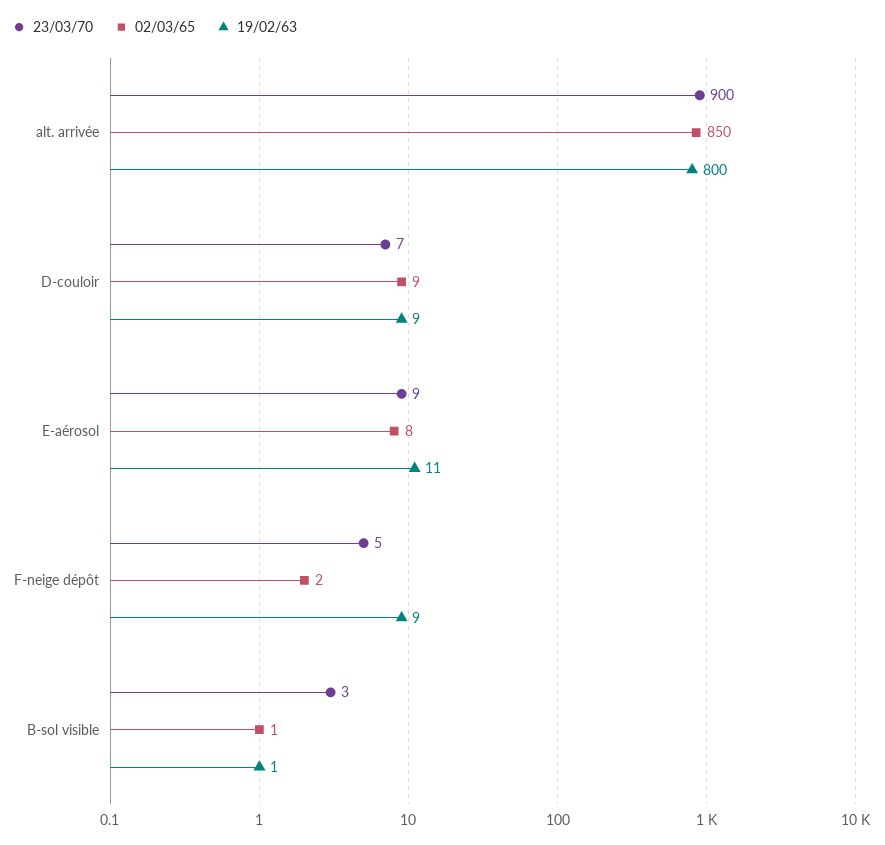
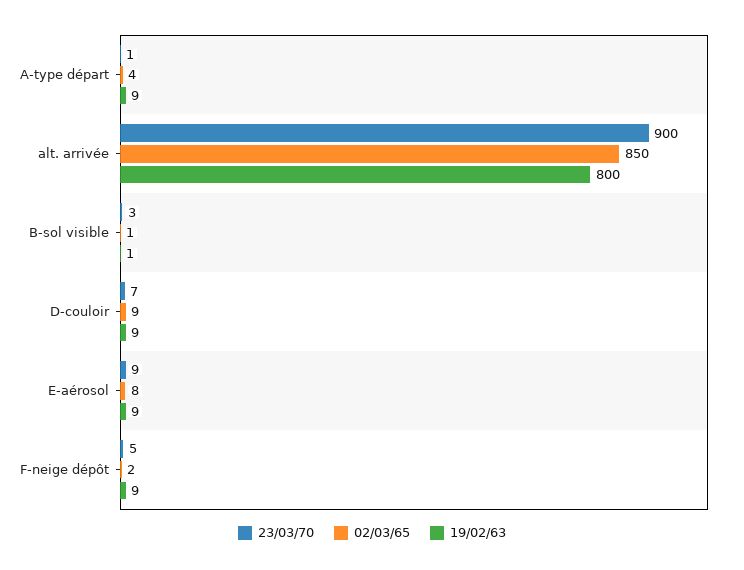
19/02/63, E-aérosol: 11 -> 9
23/03/70, A-type départ: none -> 1
02/03/65, A-type départ: none -> 4
19/02/63, A-type départ: none -> 9

